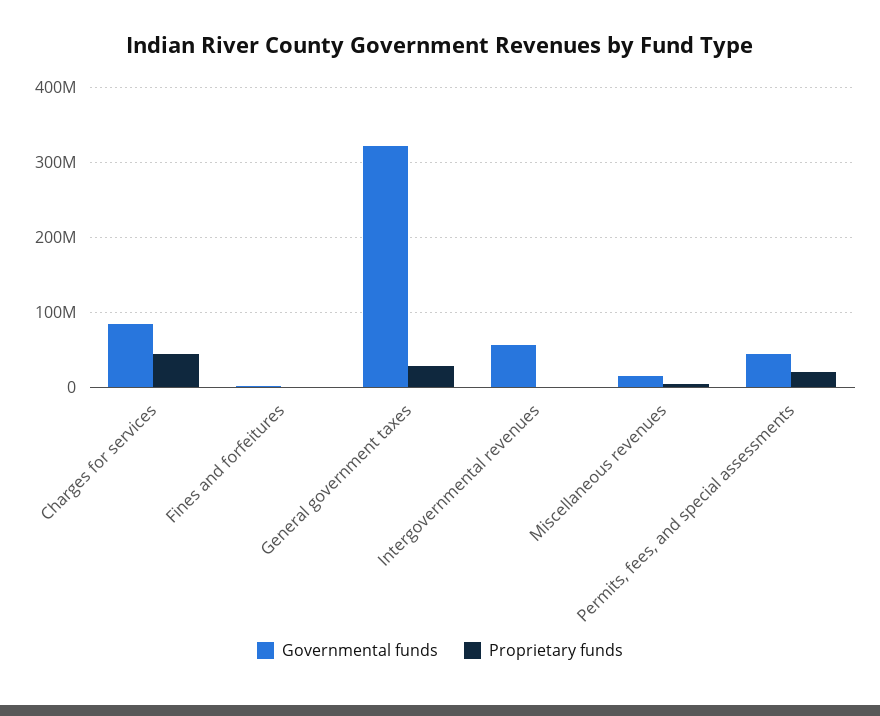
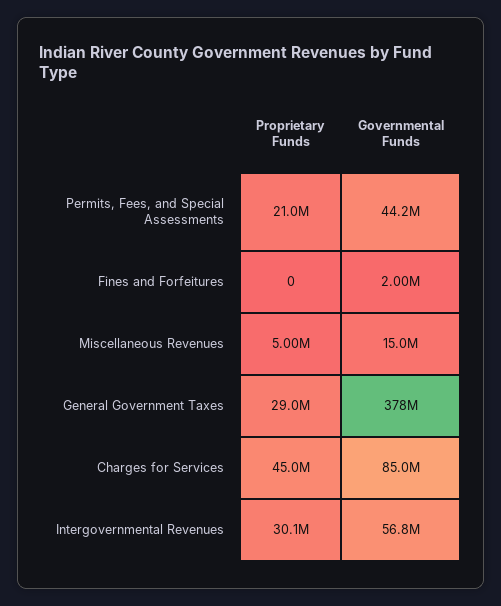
Governmental funds, General government taxes: 320000000 -> 378000000
Proprietary funds, Intergovernmental revenues: 0 -> 30100000

